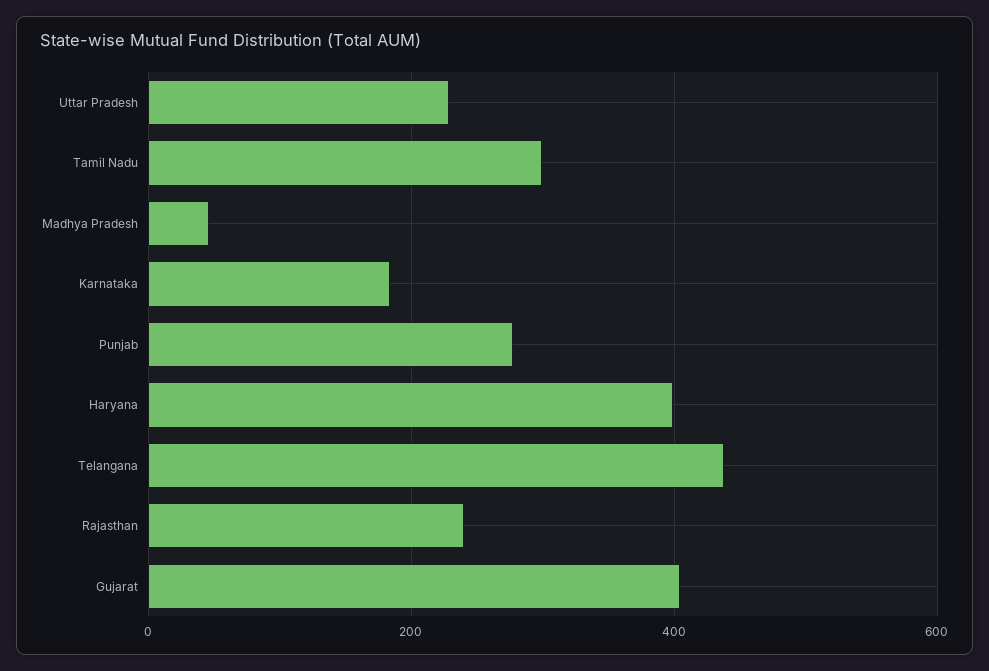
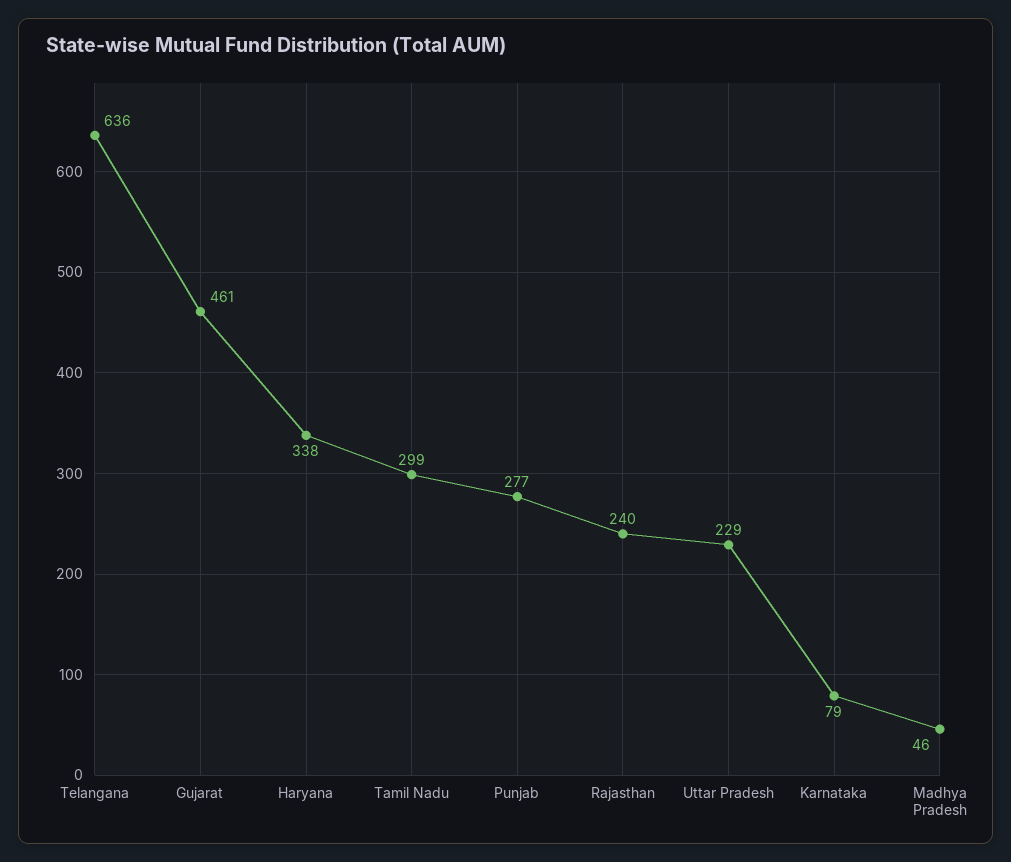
Karnataka: 180 -> 79
Haryana: 400 -> 338
Telangana: 440 -> 636
Gujarat: 400 -> 461

